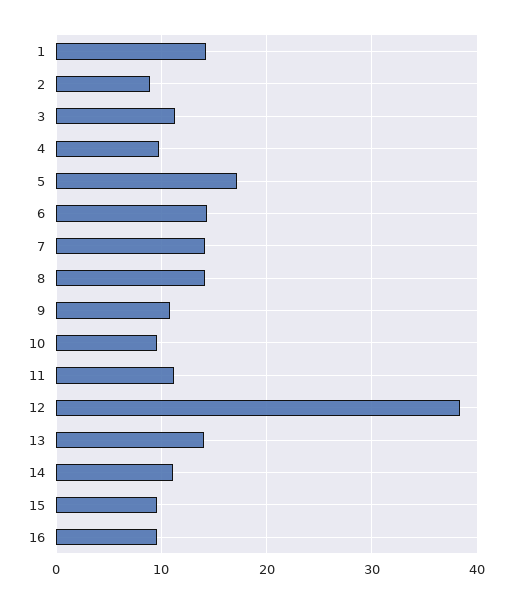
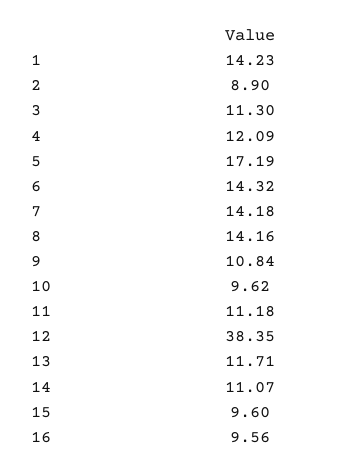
4: 10 -> 12.09
13: 14 -> 11.71

